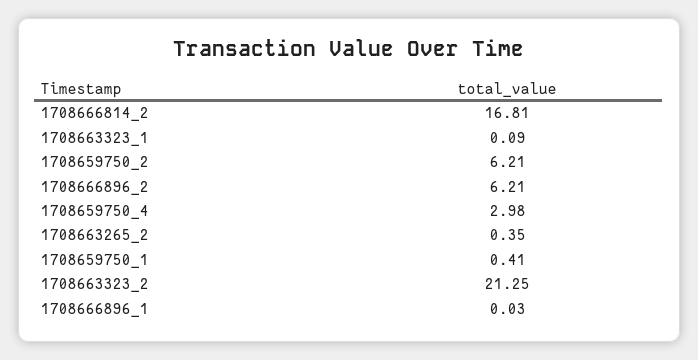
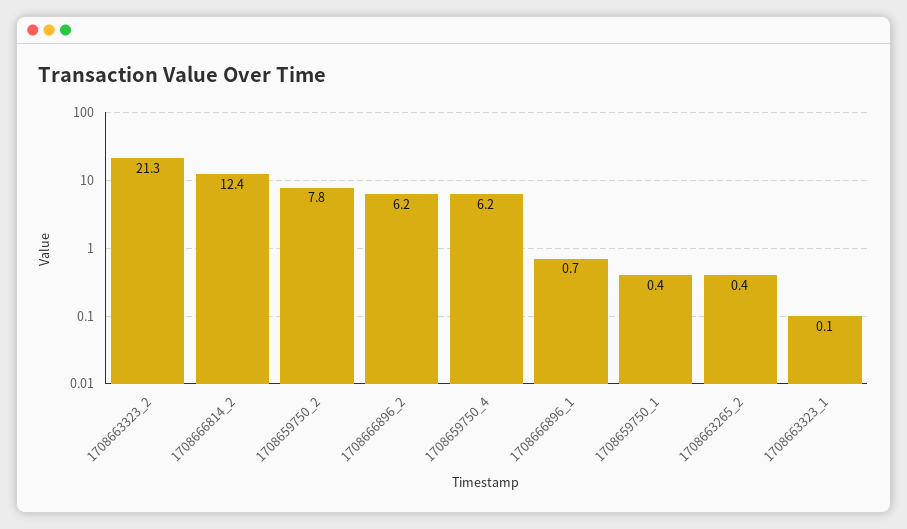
1708666814_2: 16.81 -> 12.4
1708659750_2: 6.21 -> 7.8
1708659750_4: 2.98 -> 6.2
1708666896_1: 0.03 -> 0.7

